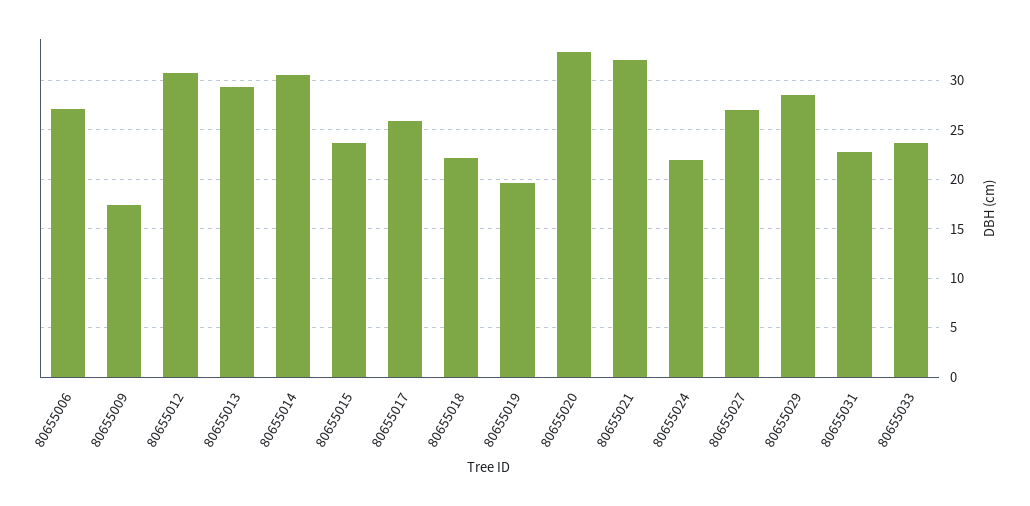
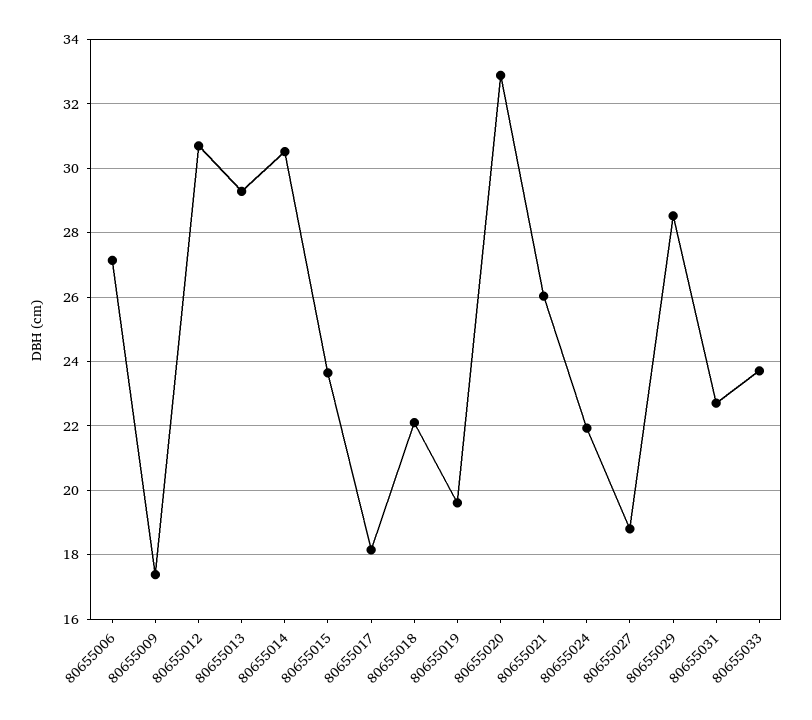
80655017: 26 -> 18.2
80655021: 32 -> 26
80655027: 27 -> 18.8

